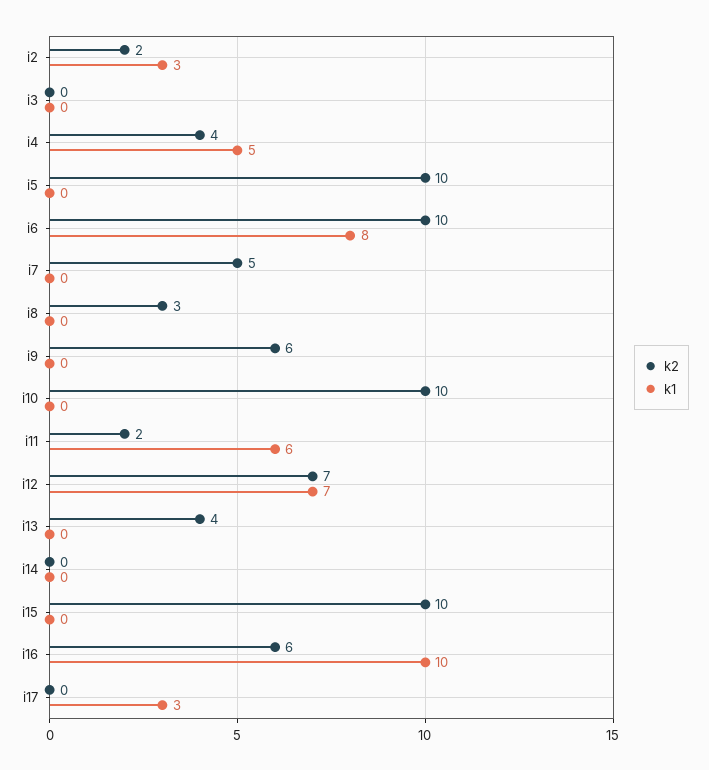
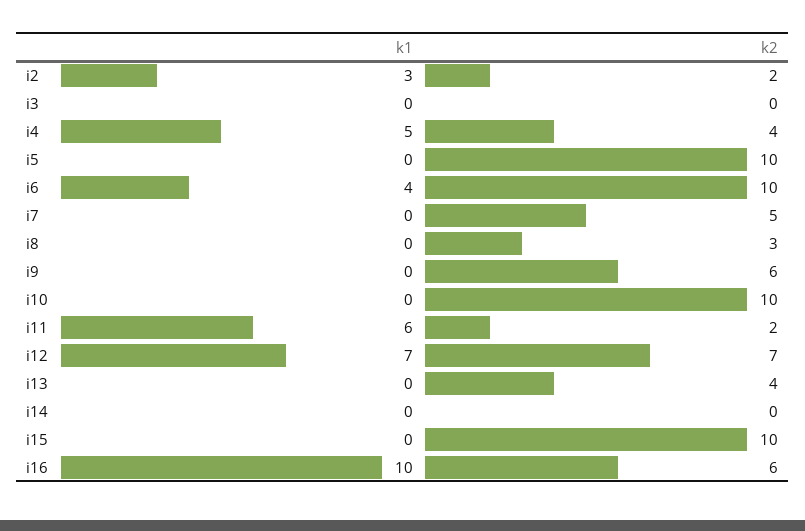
k1, i6: 8 -> 4
k2, i17: 0 -> none
k1, i17: 3 -> none

